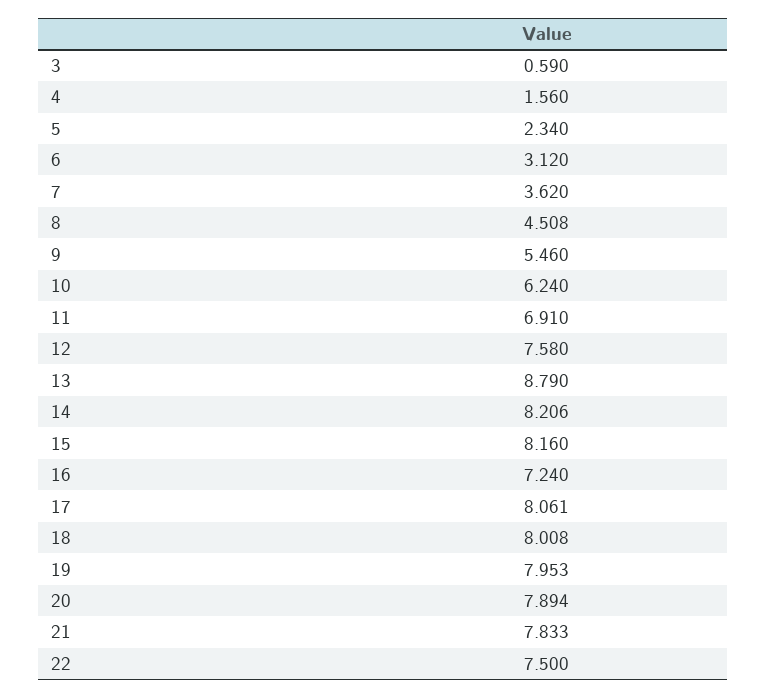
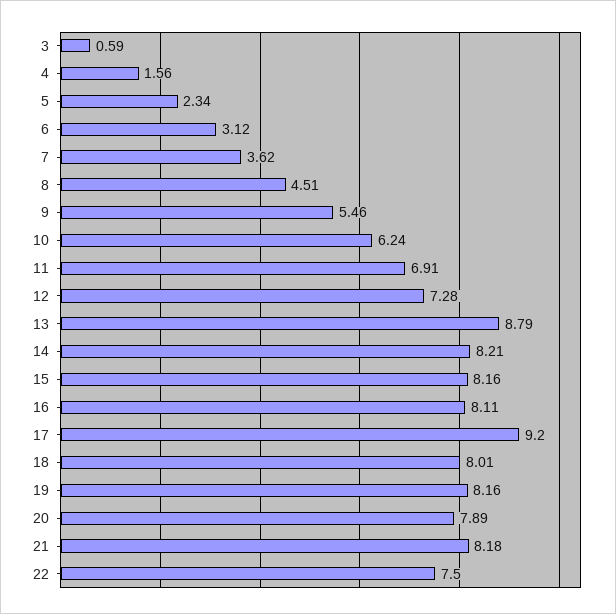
12: 7.58 -> 7.28
16: 7.24 -> 8.11
17: 8.061 -> 9.2
19: 7.953 -> 8.16
21: 7.833 -> 8.18

